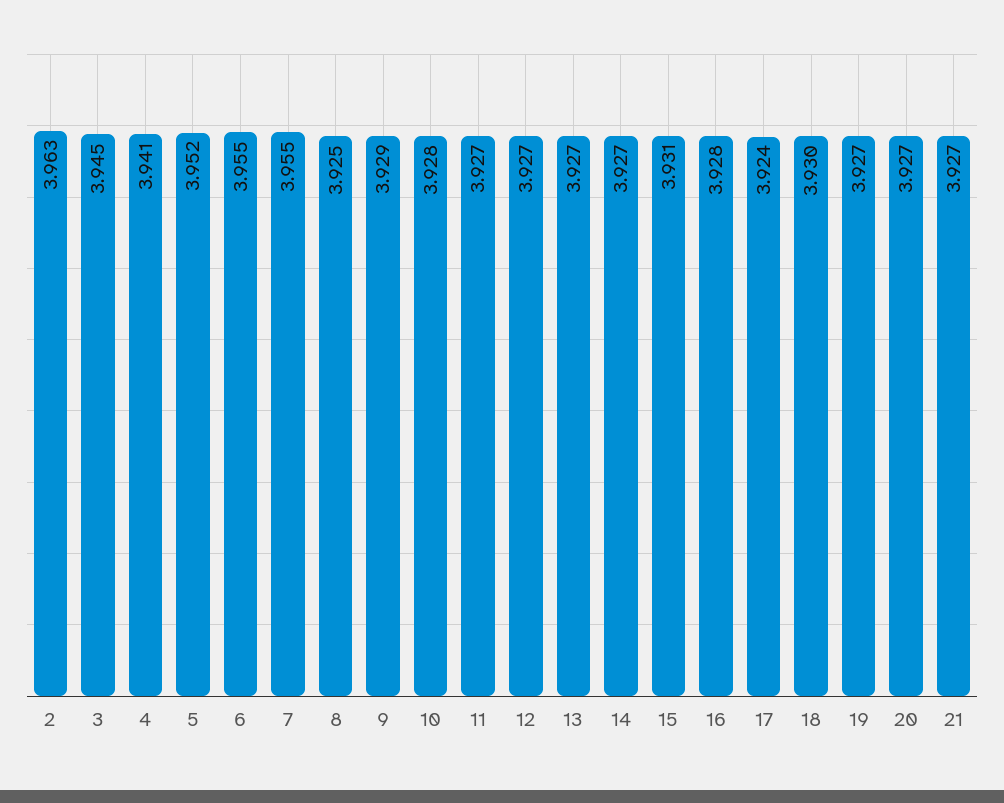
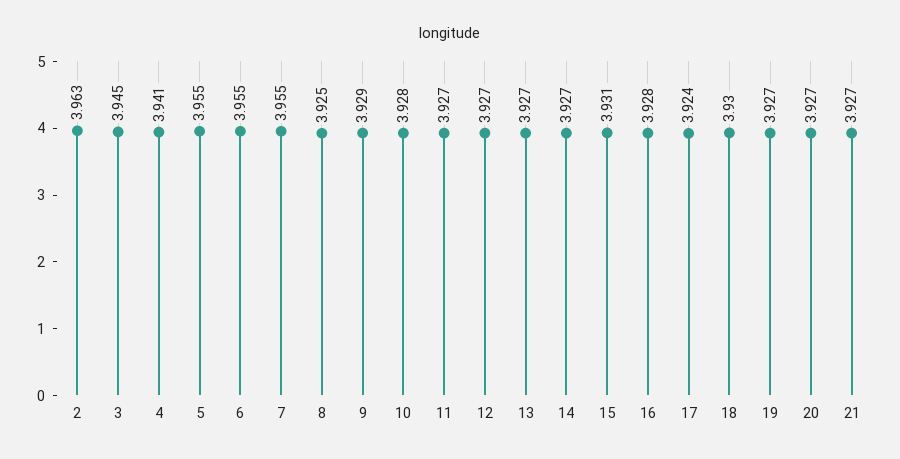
5: 3.952 -> 3.955

